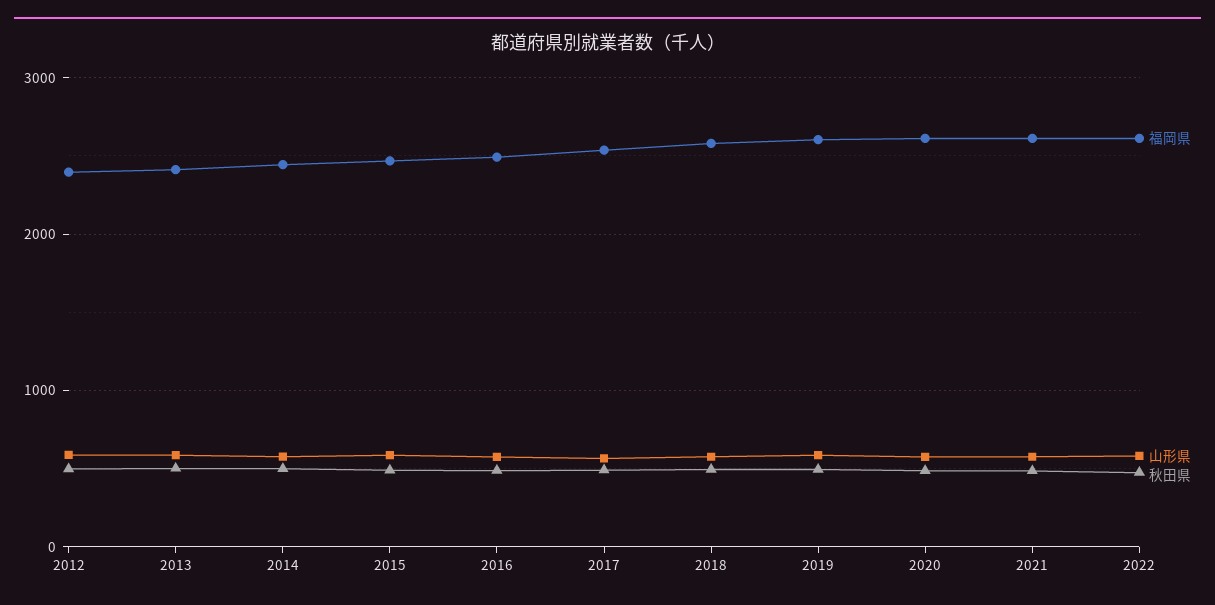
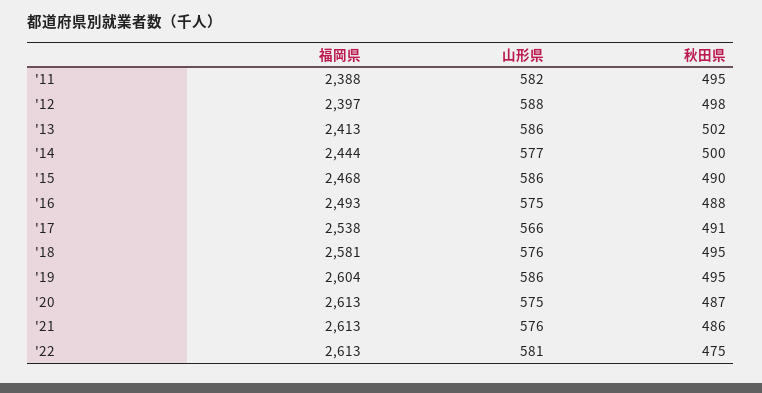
福岡県, '11: none -> 2388
山形県, '11: none -> 582
秋田県, '11: none -> 495

